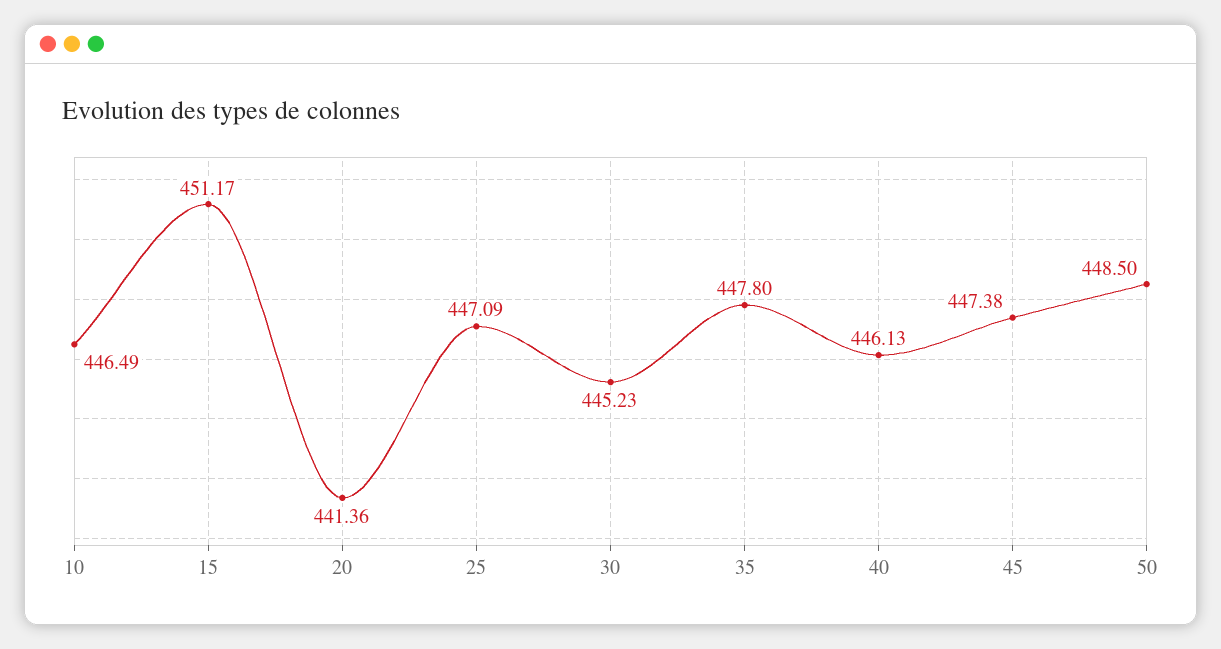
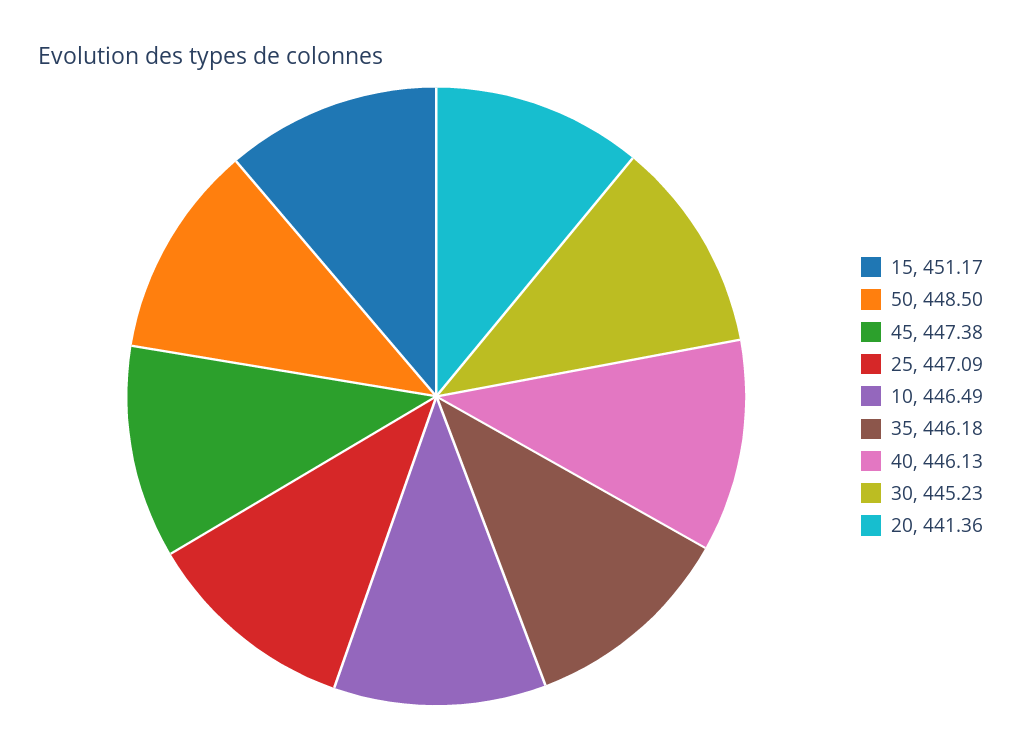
35: 447.8 -> 446.18

